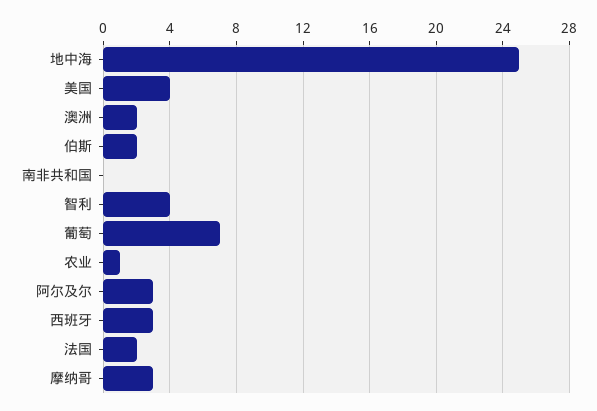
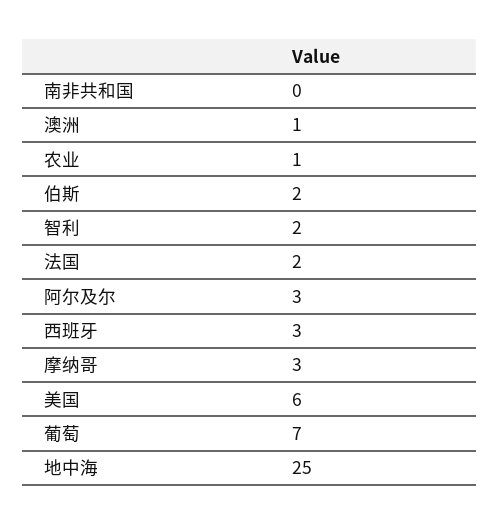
美国: 4 -> 6
澳洲: 2 -> 1
智利: 4 -> 2

